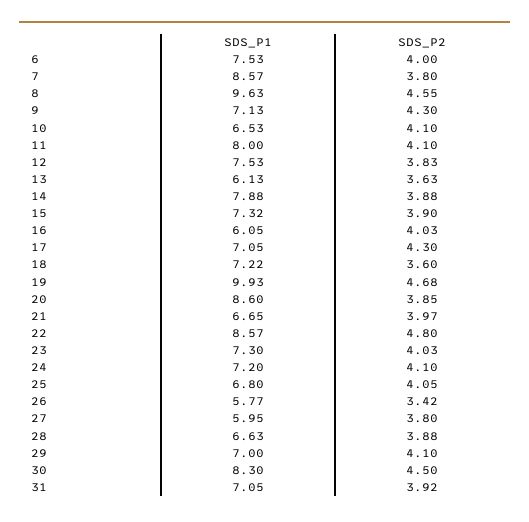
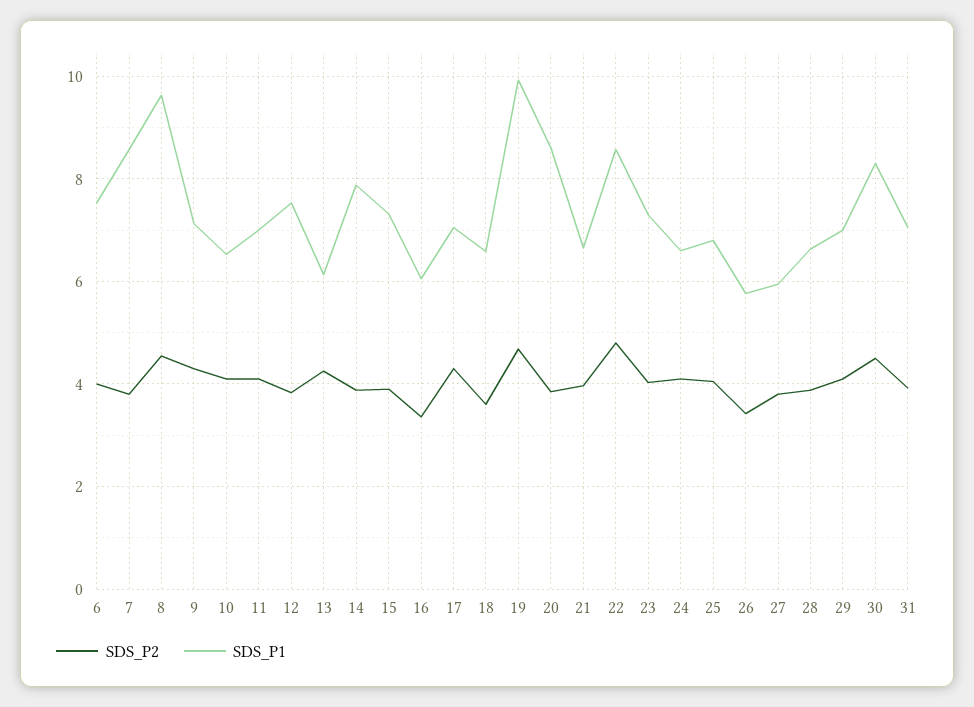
SDS_P1, 11: 8 -> 7
SDS_P2, 13: 3.63 -> 4.2
SDS_P2, 16: 4.03 -> 3.4
SDS_P1, 18: 7.22 -> 6.6
SDS_P1, 24: 7.2 -> 6.6

